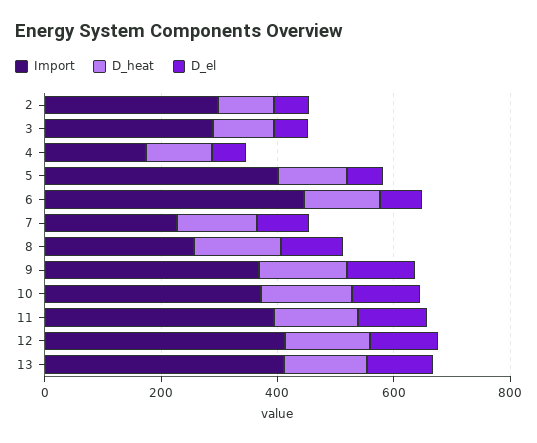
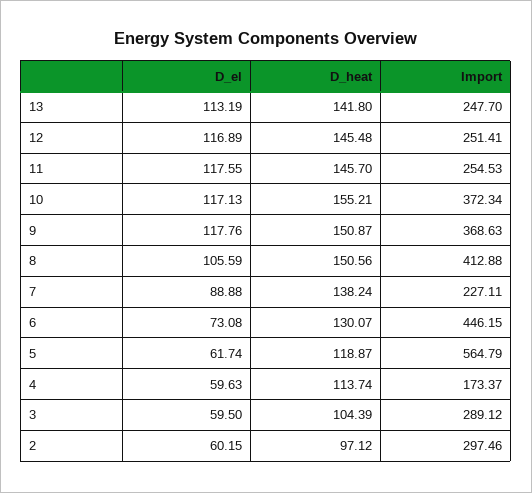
Import, 5: 400 -> 564.79
Import, 8: 250 -> 412.88
Import, 11: 400 -> 254.53
Import, 12: 400 -> 251.41
Import, 13: 400 -> 247.7

